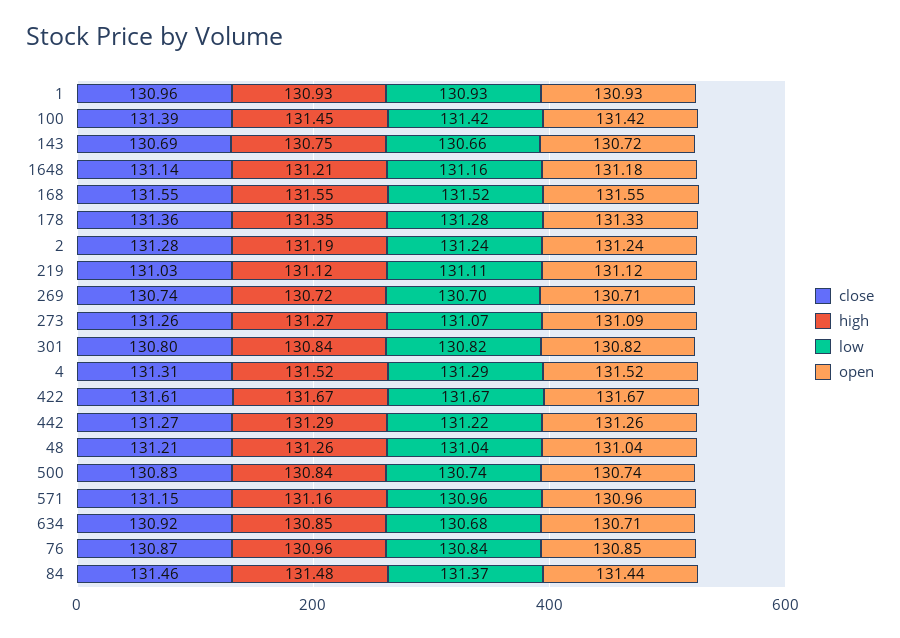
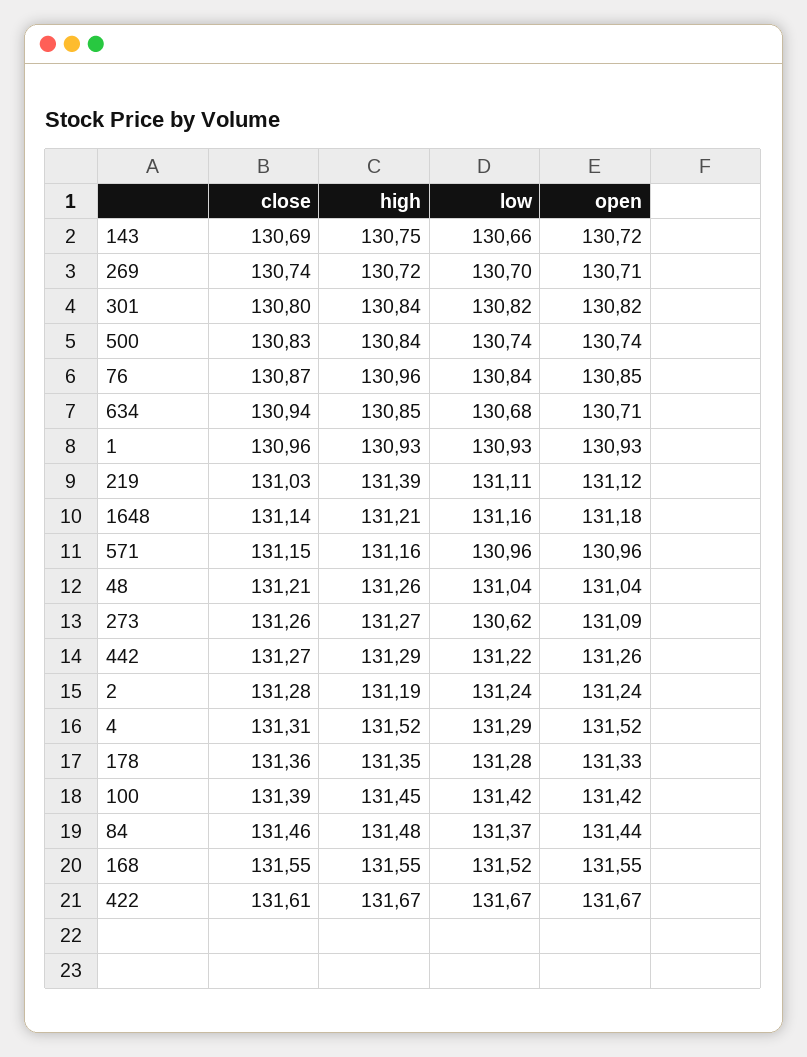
high, 219: 131.12 -> 131.39
low, 273: 131.07 -> 130.62
close, 634: 130.92 -> 130.94

